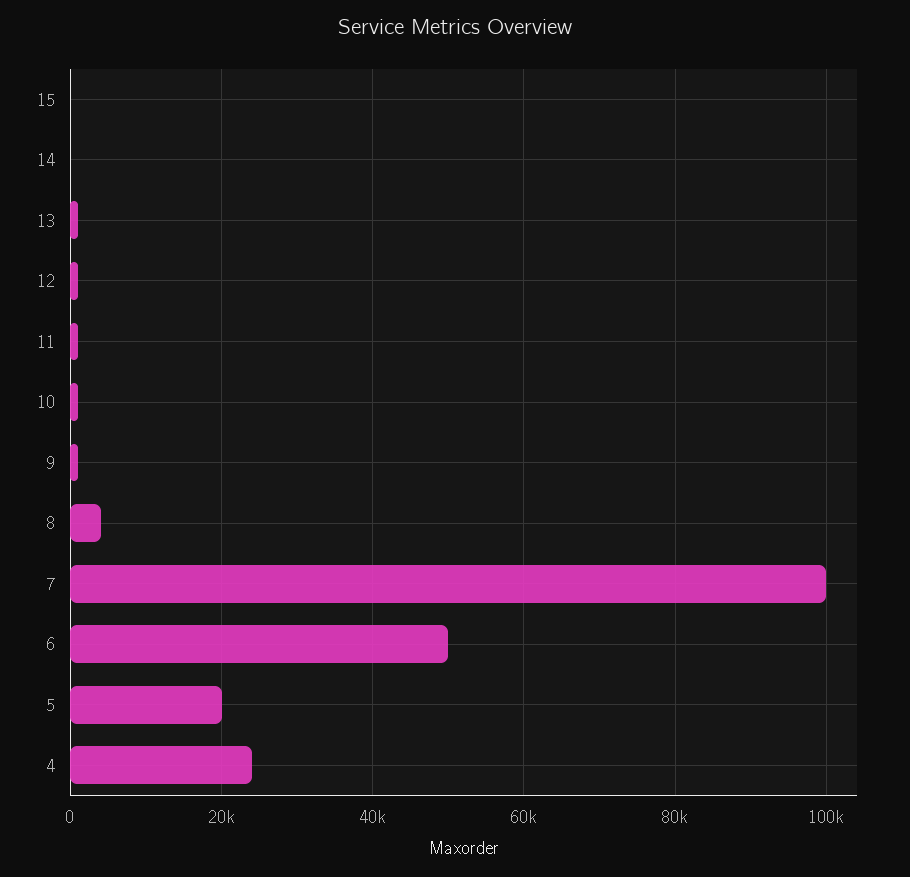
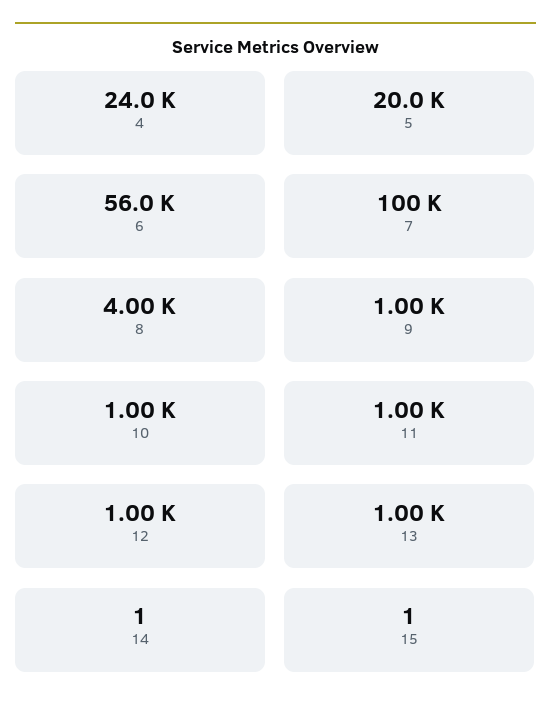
6: 50000 -> 56000

